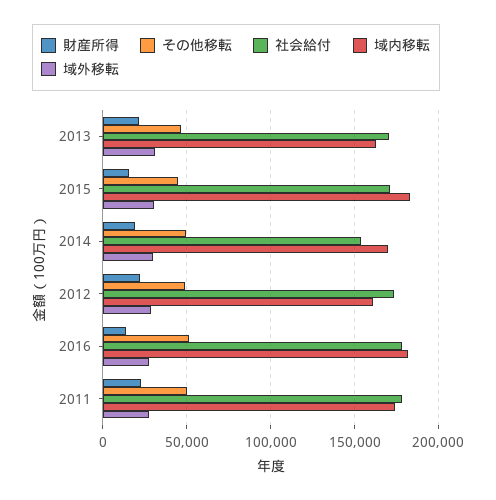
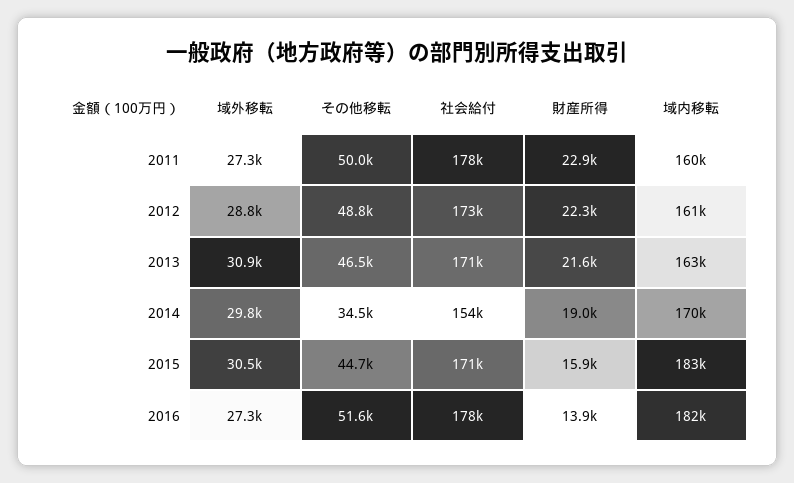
その他移転, 2014: 50000 -> 34500
域内移転, 2011: 175000 -> 160000

